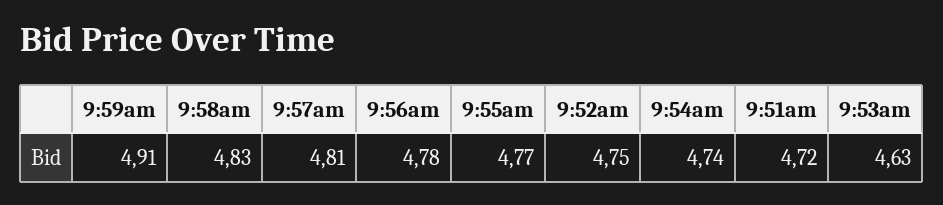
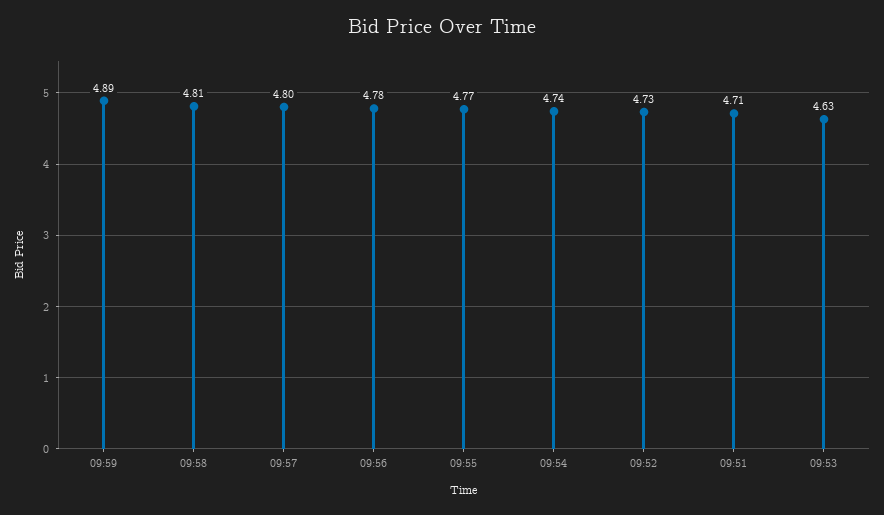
9:59am: 4.91 -> 4.89
9:58am: 4.83 -> 4.81
9:57am: 4.81 -> 4.8
9:52am: 4.75 -> 4.73
9:51am: 4.72 -> 4.71

